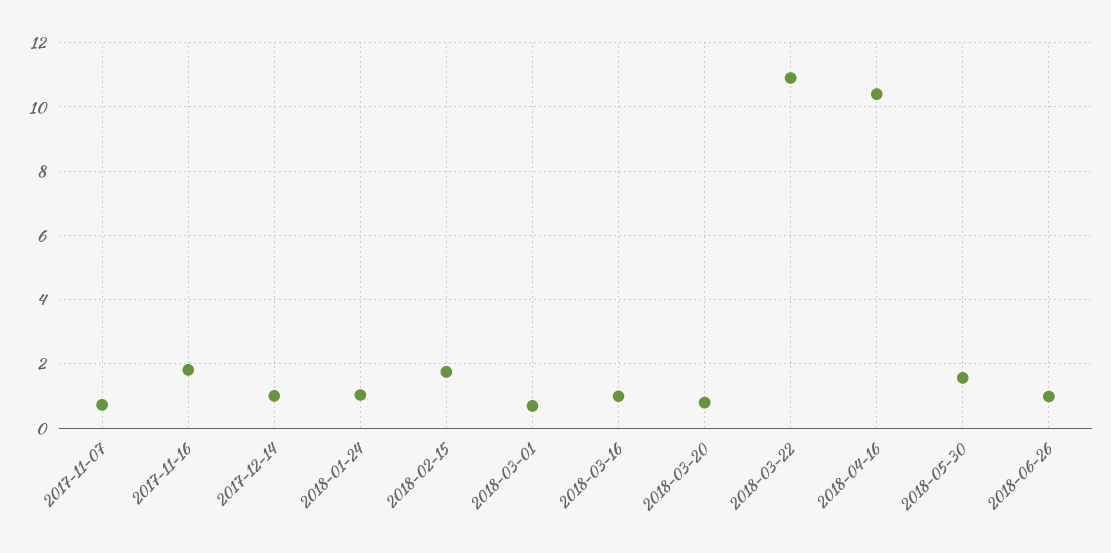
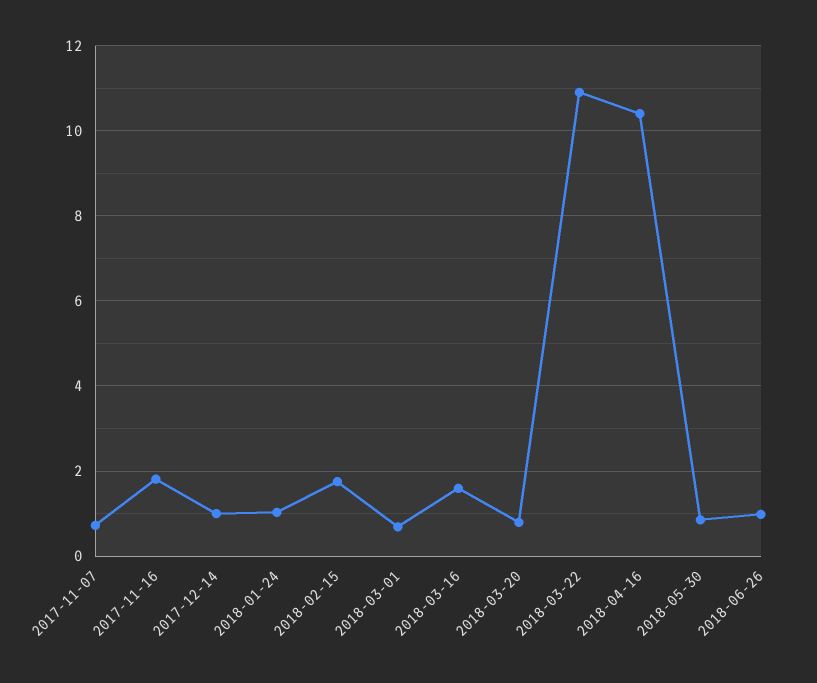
2018-03-16: 1 -> 1.6
2018-05-30: 1.6 -> 0.8

